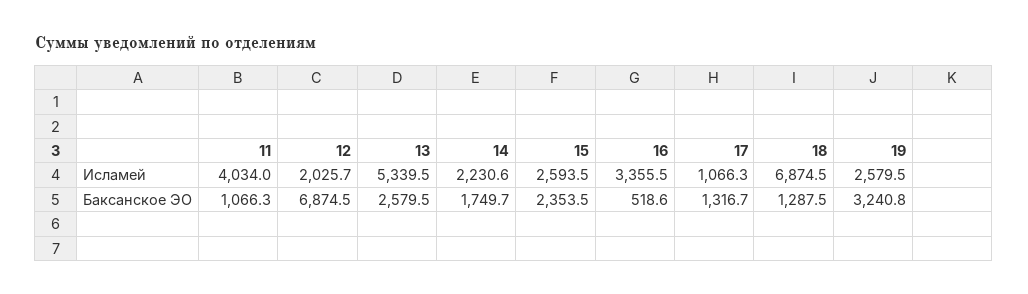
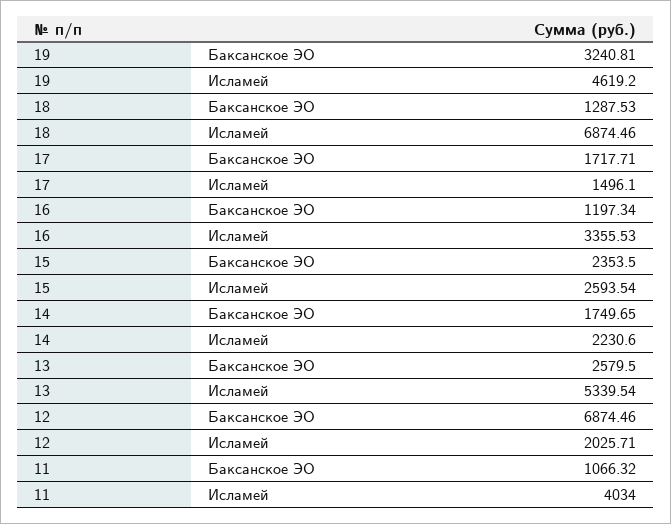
17, Исламей: 1066.3 -> 1496.1
19, Исламей: 2579.5 -> 4619.2
16, Баксанское ЭО: 518.6 -> 1197.34
17, Баксанское ЭО: 1316.7 -> 1717.71

